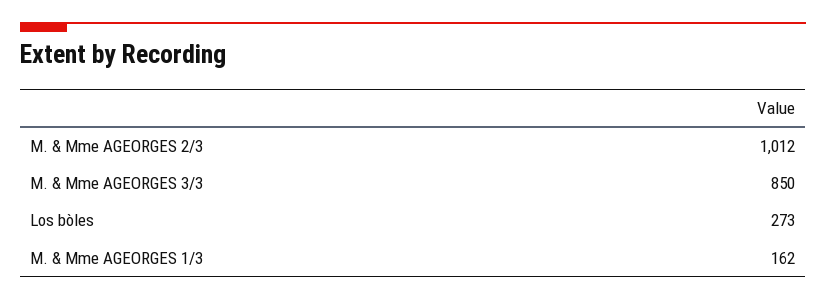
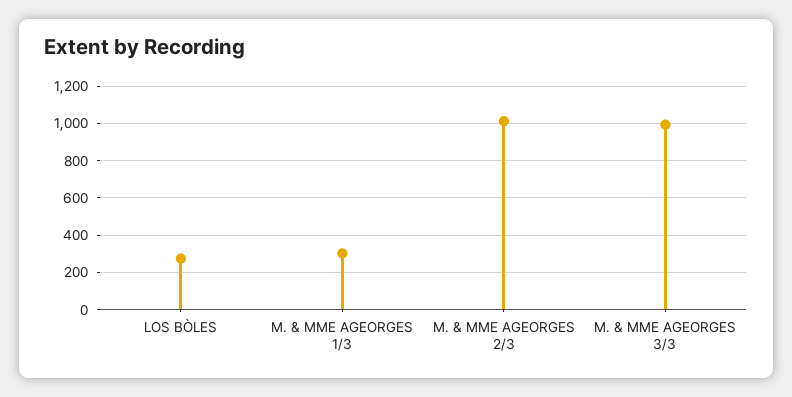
M. & Mme AGEORGES 3/3: 850 -> 1000
M. & Mme AGEORGES 1/3: 162 -> 300

